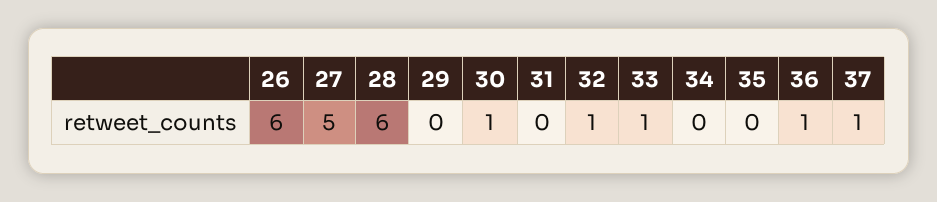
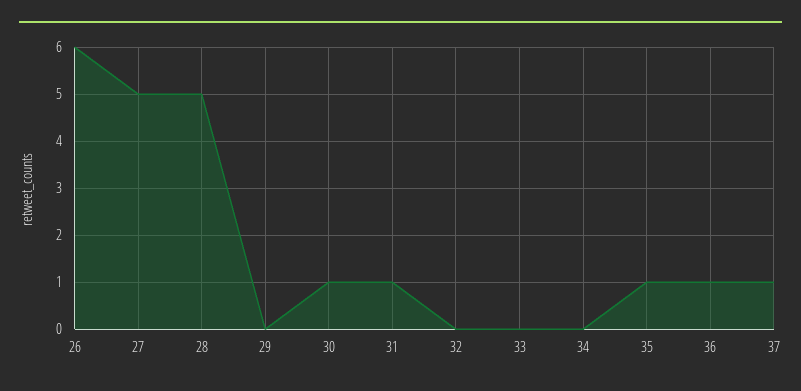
28: 6 -> 5
31: 0 -> 1
32: 1 -> 0
33: 1 -> 0
35: 0 -> 1

